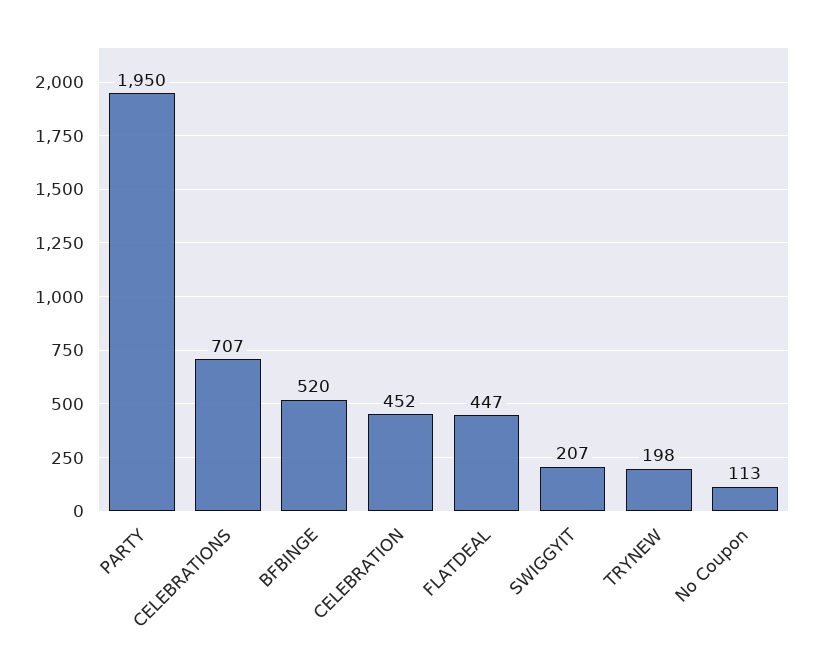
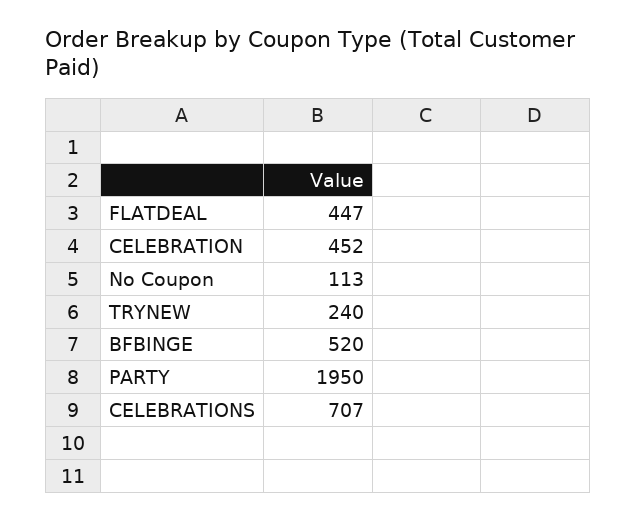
SWIGGYIT: 207 -> none
TRYNEW: 198 -> 240

